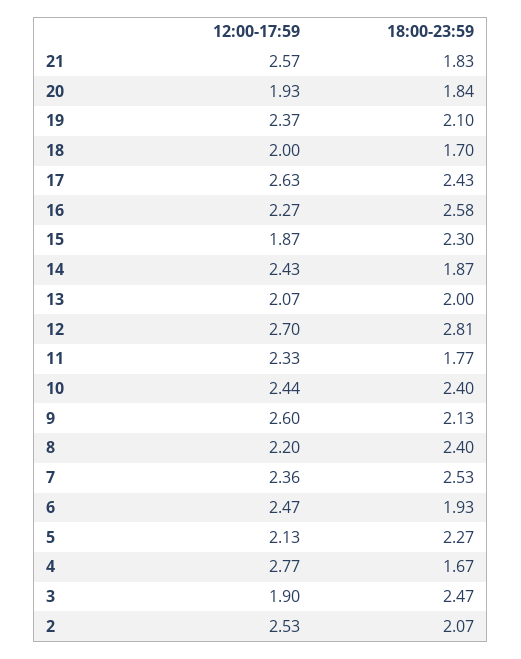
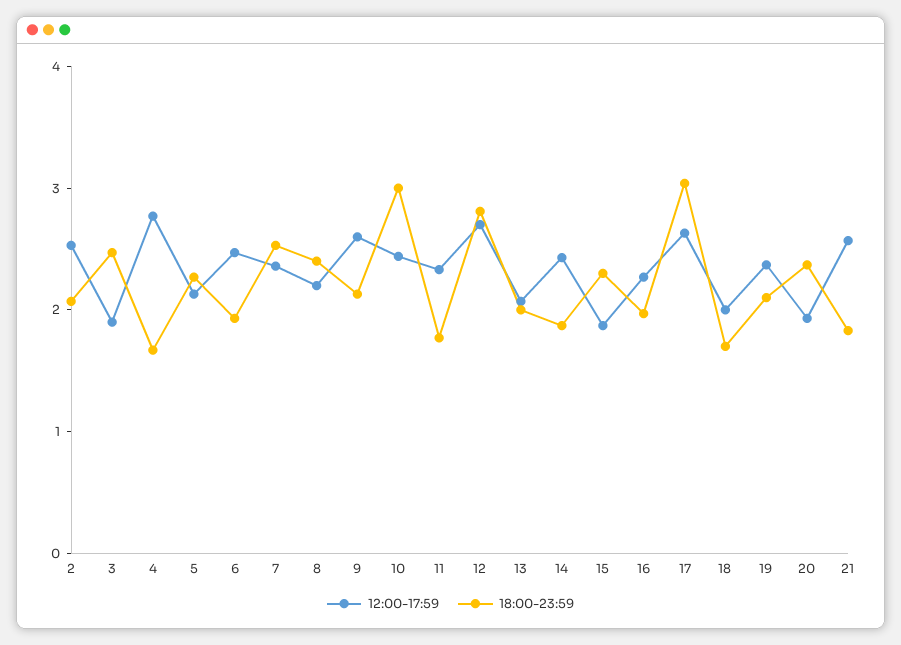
18:00-23:59, 20: 1.84 -> 2.4
18:00-23:59, 17: 2.43 -> 3
18:00-23:59, 16: 2.58 -> 2
18:00-23:59, 10: 2.4 -> 3

